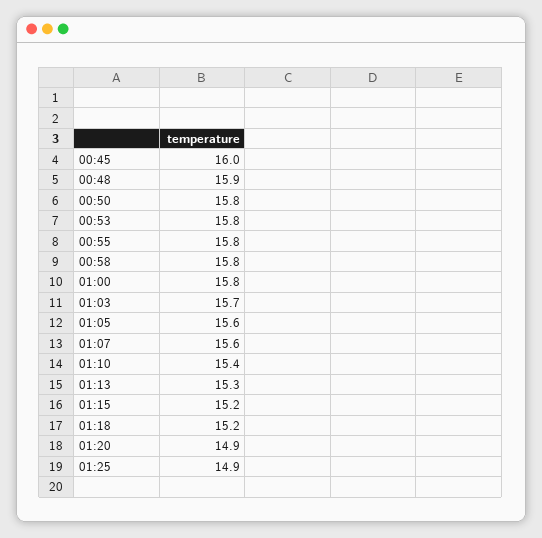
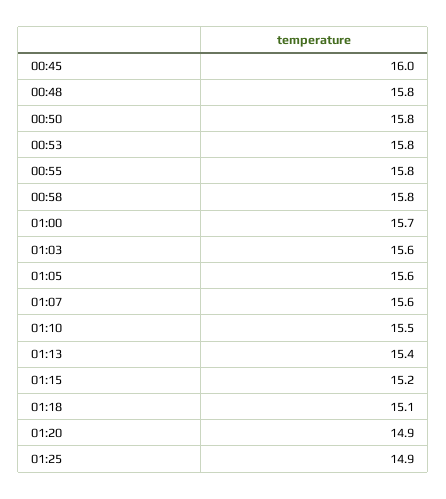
00:48: 15.9 -> 15.8
01:00: 15.8 -> 15.7
01:03: 15.7 -> 15.6
01:10: 15.4 -> 15.5
01:13: 15.3 -> 15.4
01:18: 15.2 -> 15.1

